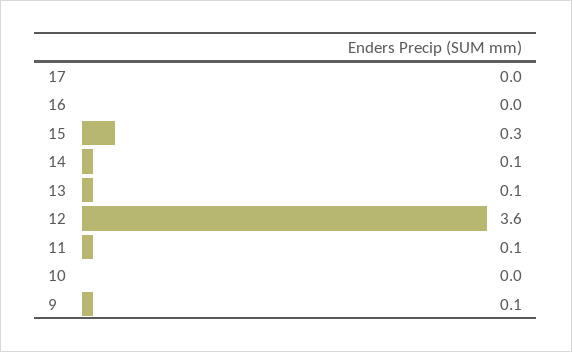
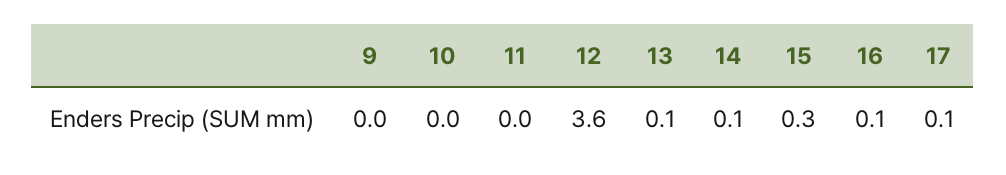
17: 0 -> 0.1
16: 0 -> 0.1
11: 0.1 -> 0
9: 0.1 -> 0

